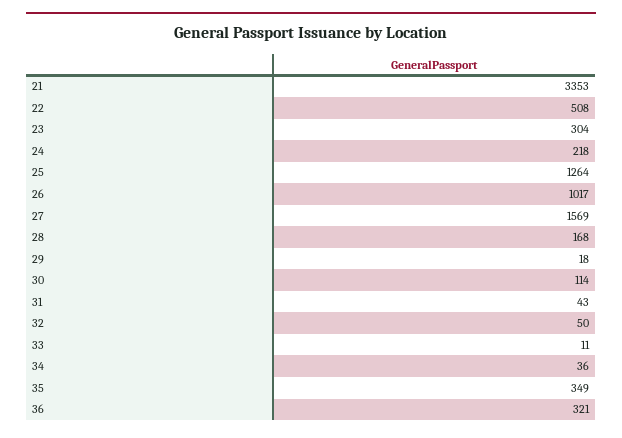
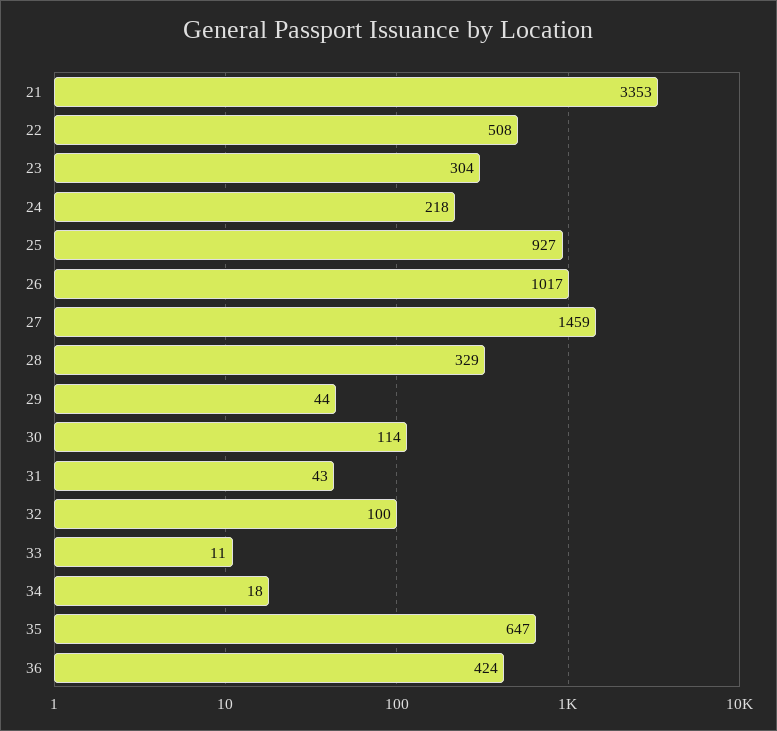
25: 1264 -> 927
27: 1569 -> 1459
28: 168 -> 329
29: 18 -> 44
32: 50 -> 100
34: 36 -> 18
35: 349 -> 647
36: 321 -> 424

